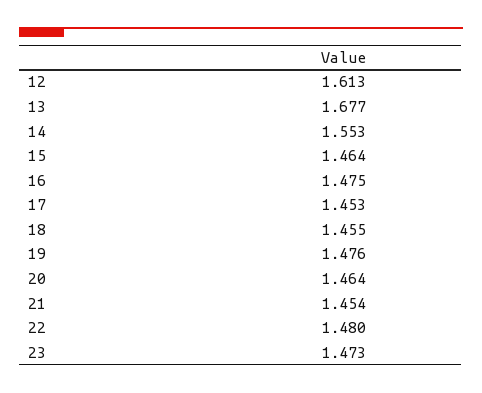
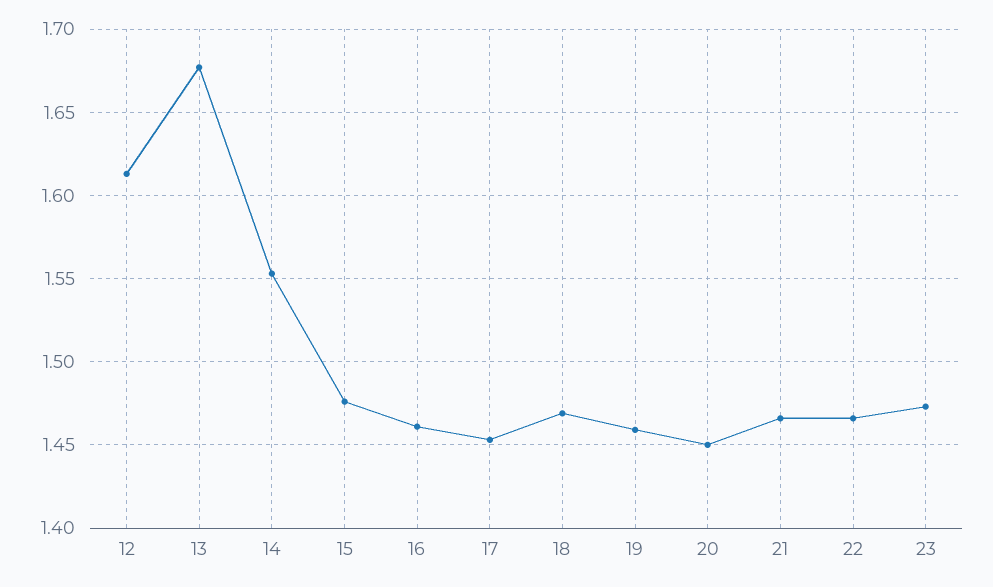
15: 1.464 -> 1.475
16: 1.475 -> 1.46
18: 1.455 -> 1.47
19: 1.476 -> 1.46
20: 1.464 -> 1.45
21: 1.454 -> 1.465
22: 1.48 -> 1.465

